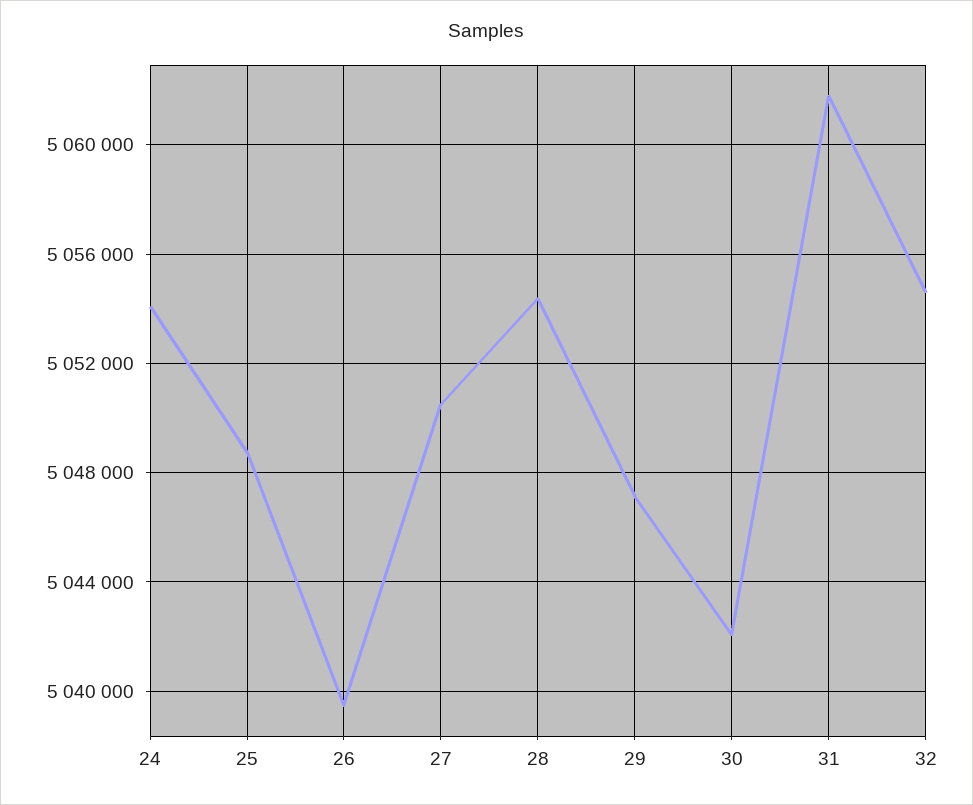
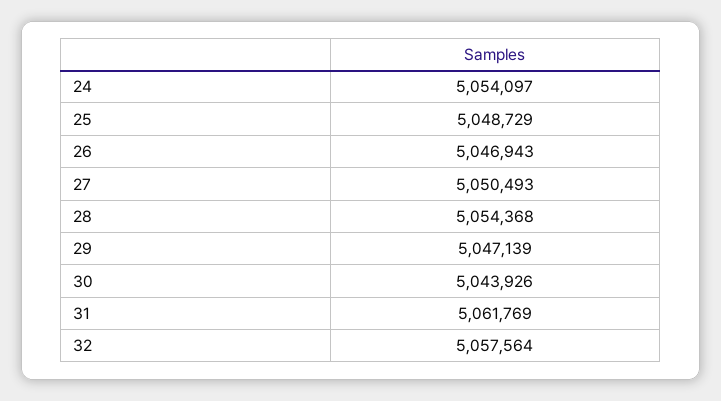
26: 5039500 -> 5046943
30: 5042000 -> 5043926
32: 5054500 -> 5057564

